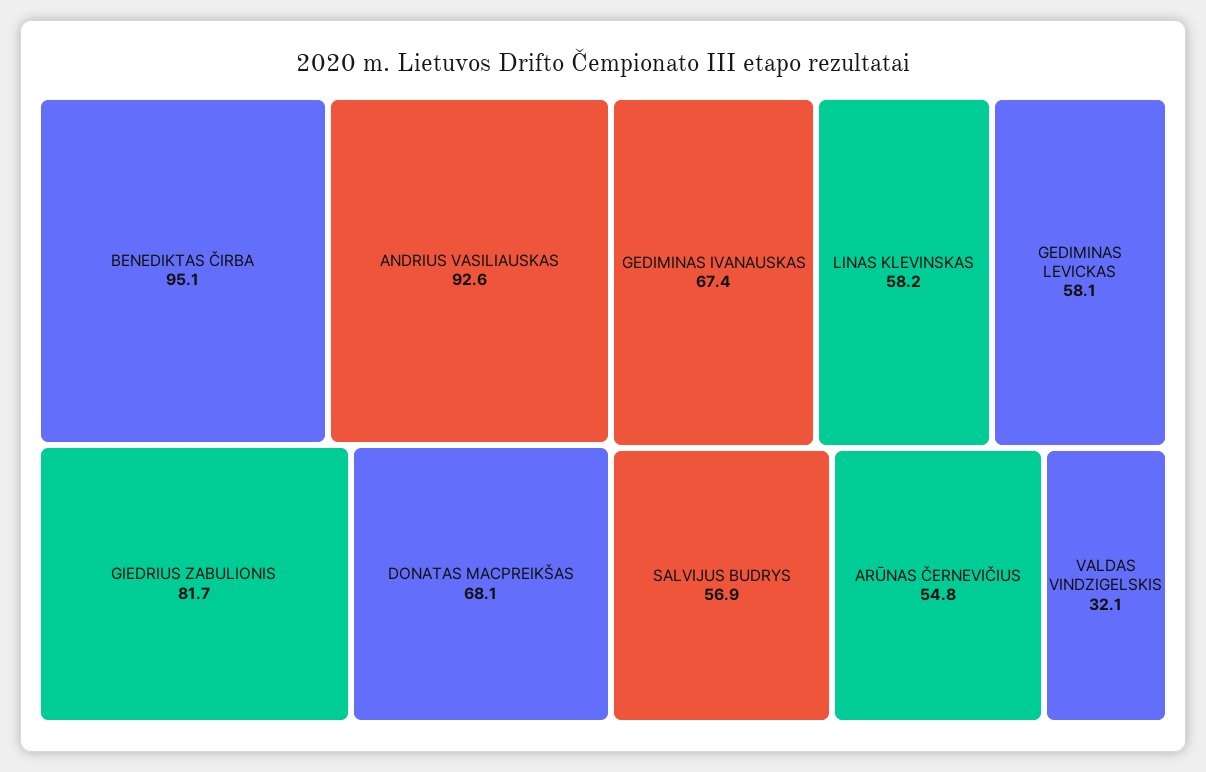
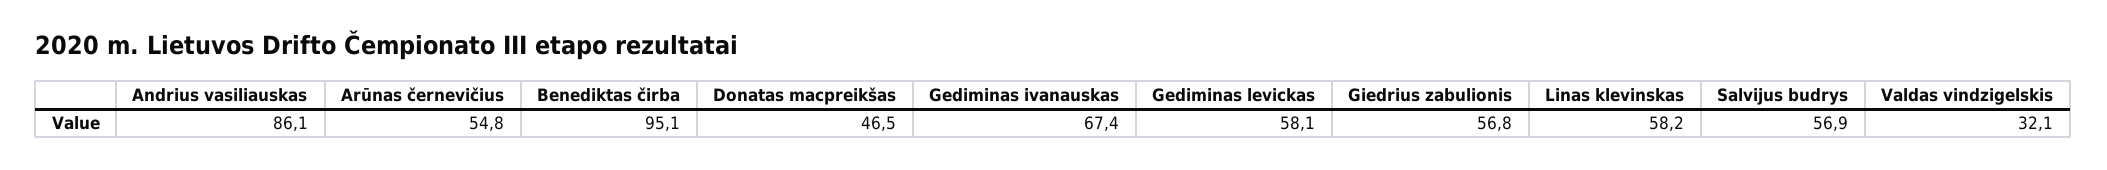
ANDRIUS VASILIAUSKAS: 92.6 -> 86.1
GIEDRIUS ZABULIONIS: 81.7 -> 56.8
DONATAS MACPREIKŠAS: 68.1 -> 46.5

